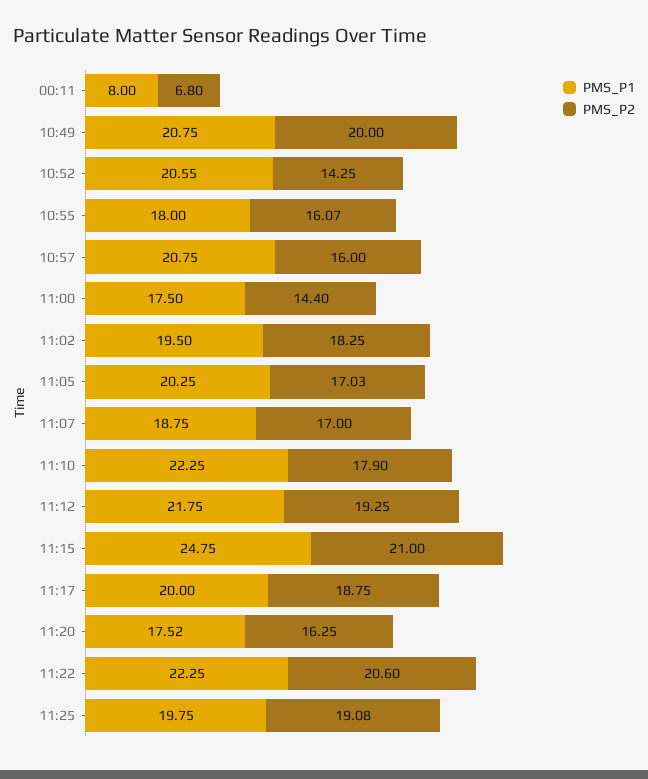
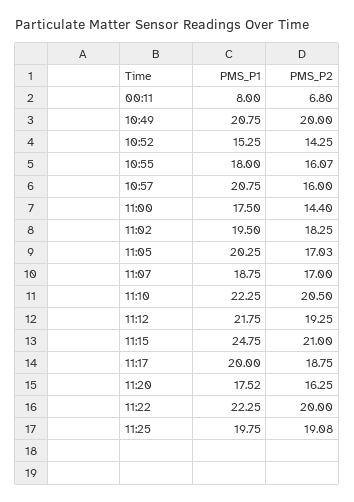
PMS_P1, 10:52: 20.55 -> 15.25
PMS_P2, 11:10: 17.9 -> 20.5
PMS_P2, 11:22: 20.6 -> 20

